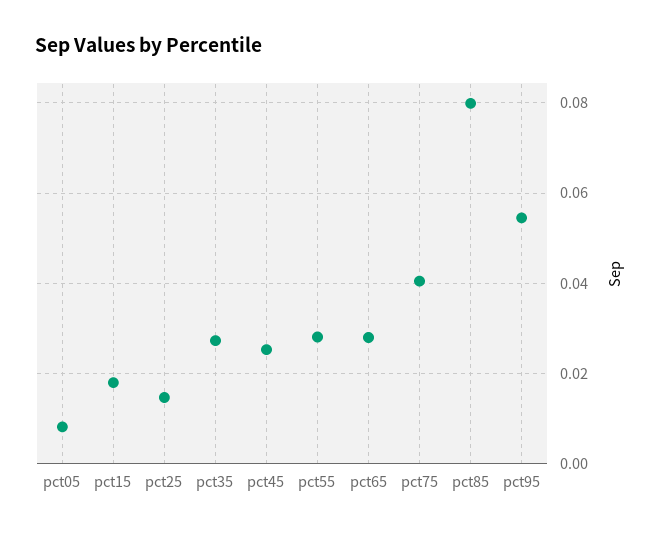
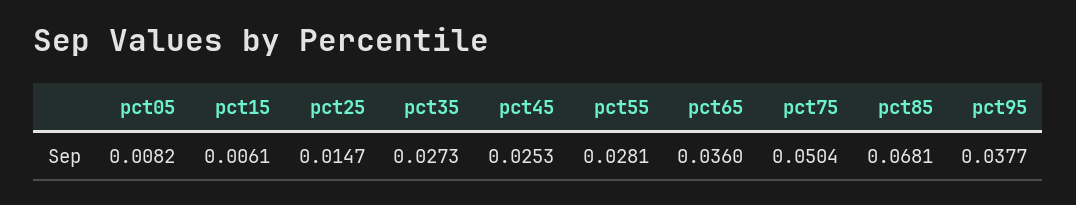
pct15: 0.018 -> 0.0061
pct65: 0.028 -> 0.036
pct75: 0.04 -> 0.0504
pct85: 0.08 -> 0.0681
pct95: 0.054 -> 0.0377

